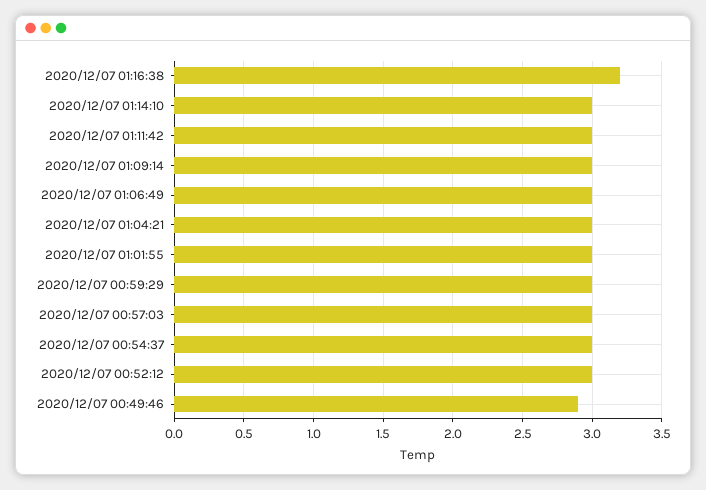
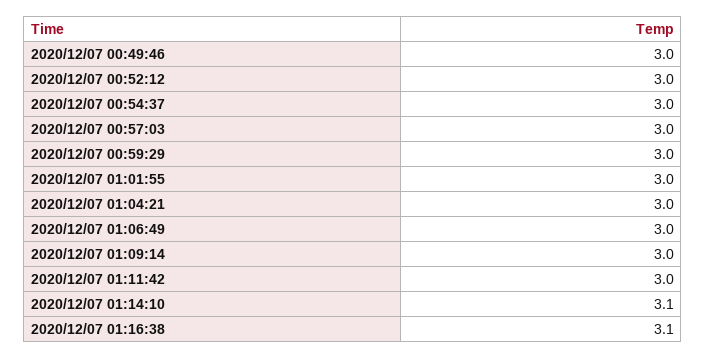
2020/12/07 01:16:38: 3.2 -> 3.1
2020/12/07 01:14:10: 3 -> 3.1
2020/12/07 00:49:46: 2.9 -> 3

